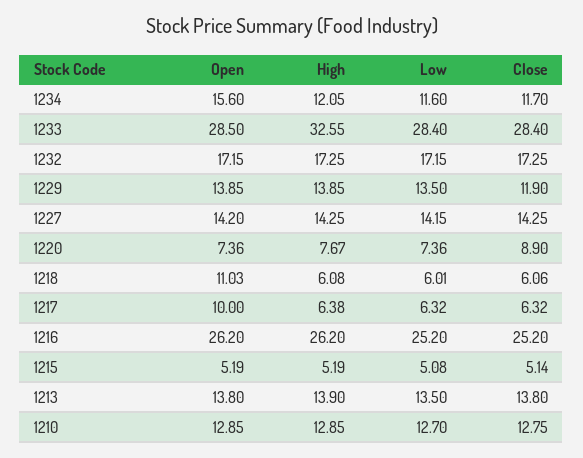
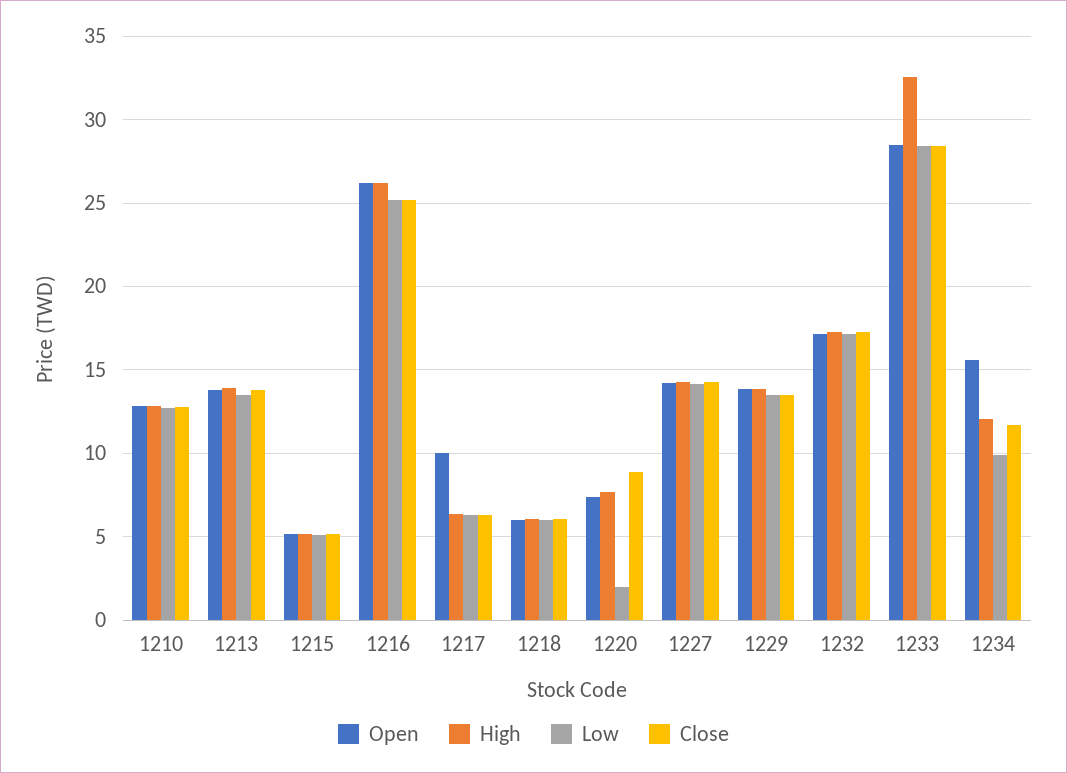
Low, 1234: 11.6 -> 10
Close, 1229: 11.9 -> 13.5
Low, 1220: 7.36 -> 2
Open, 1218: 11.03 -> 6

